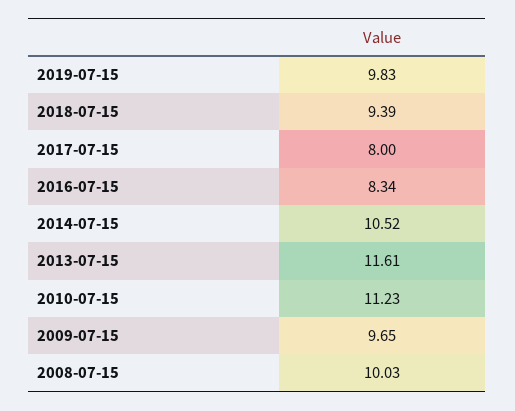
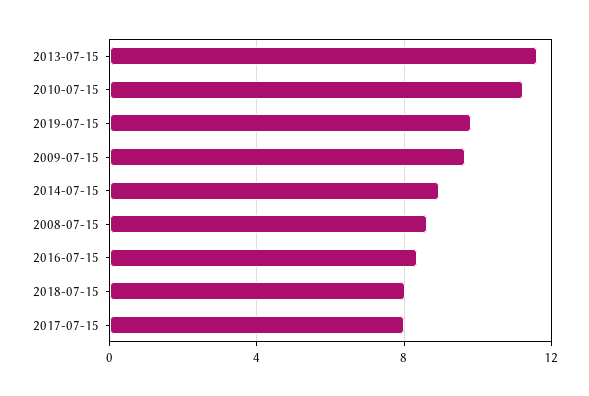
2018-07-15: 9.39 -> 8
2014-07-15: 10.52 -> 9
2008-07-15: 10.03 -> 8.5

